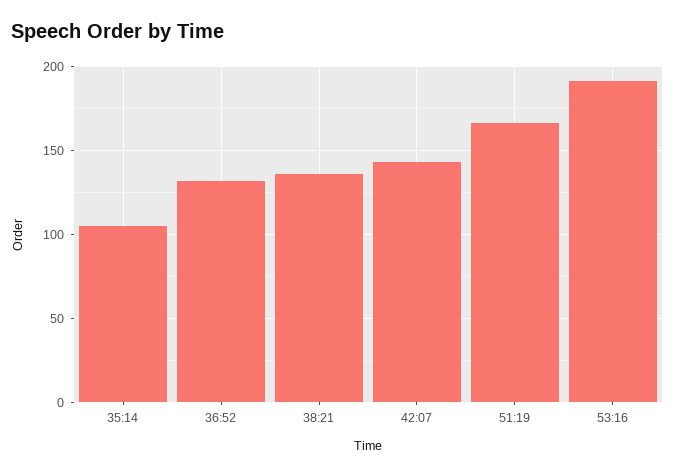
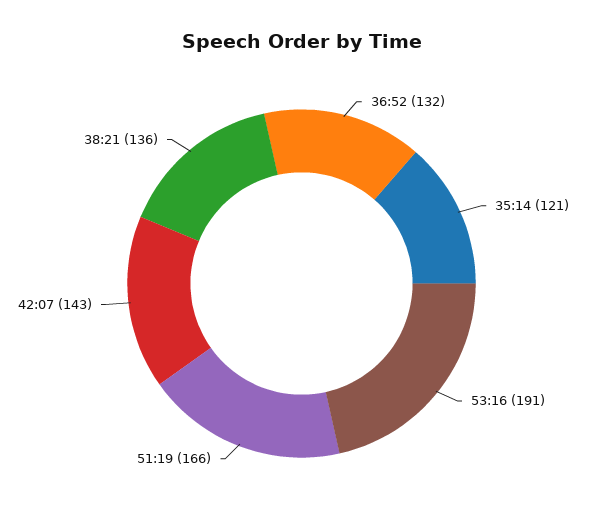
35:14: 105 -> 121

